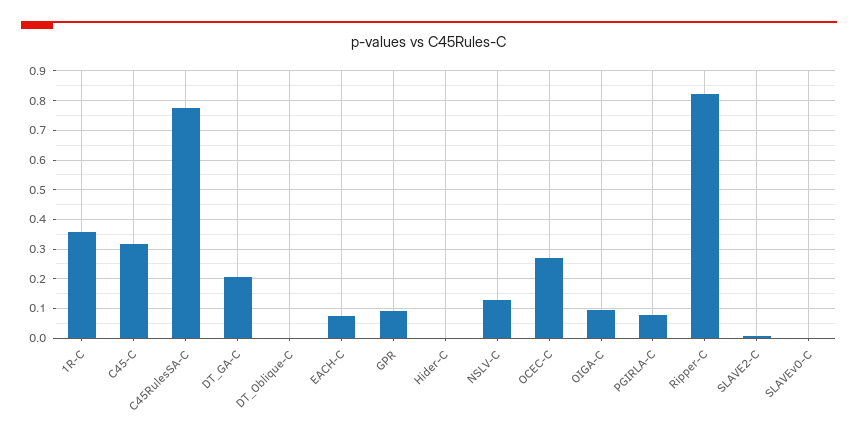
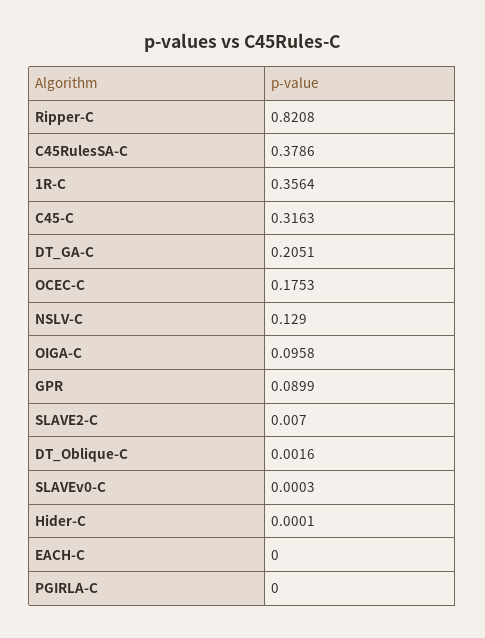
C45RulesSA-C: 0.775 -> 0.3786
EACH-C: 0.075 -> 0
OCEC-C: 0.275 -> 0.1753
PGIRLA-C: 0.075 -> 0

